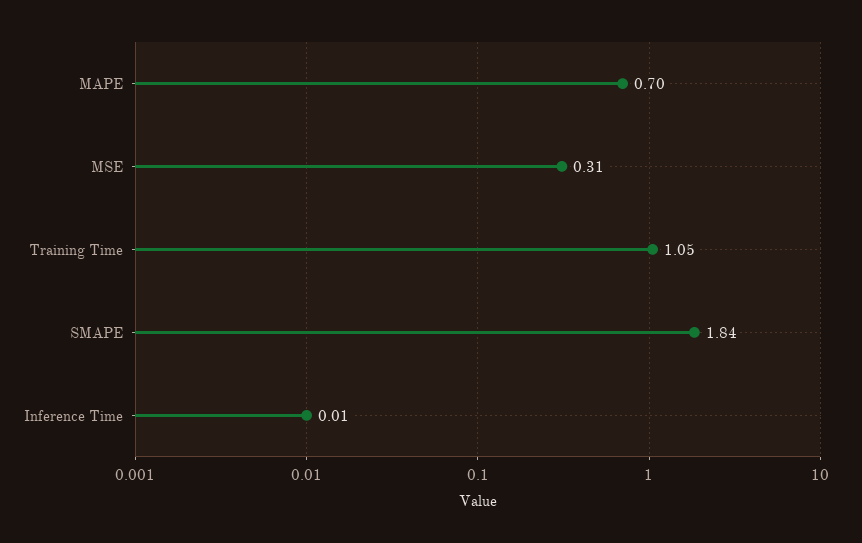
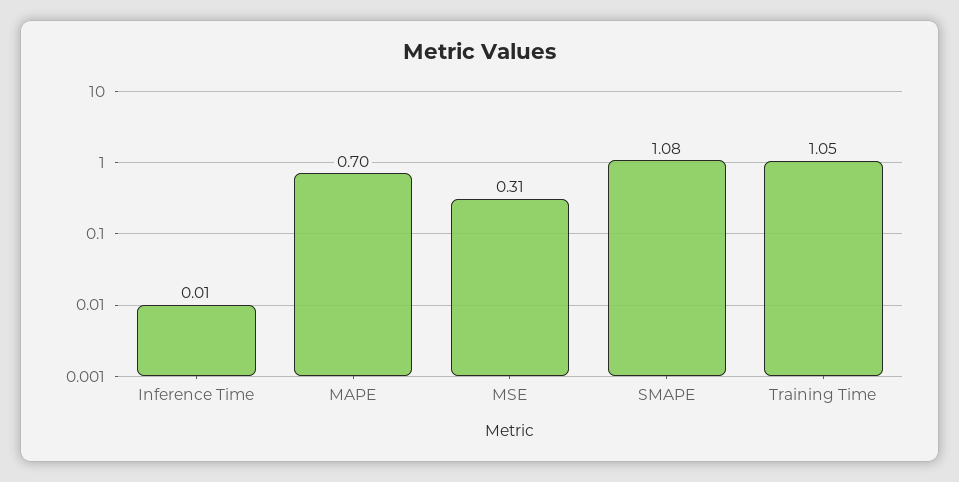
SMAPE: 1.84 -> 1.08

